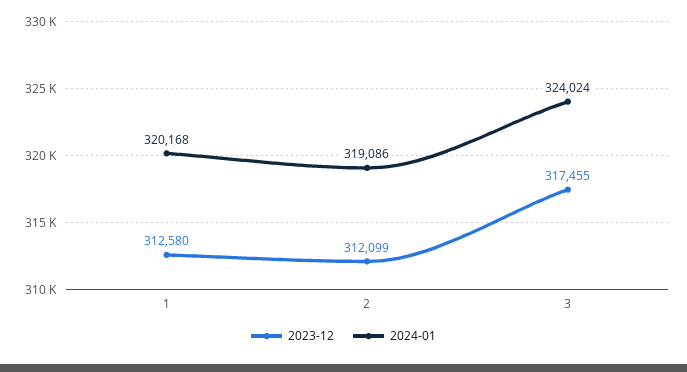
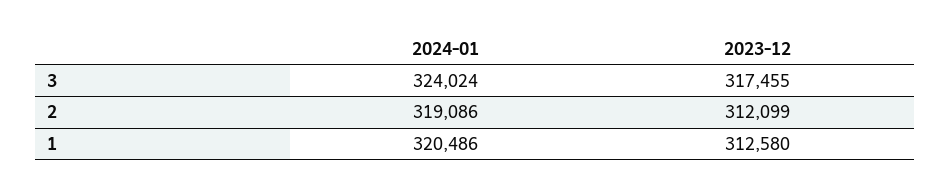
2024-01, 1: 320168 -> 320486

